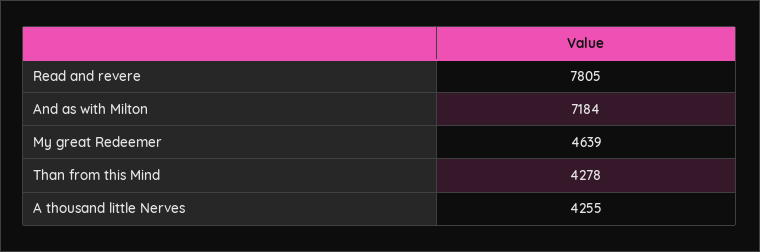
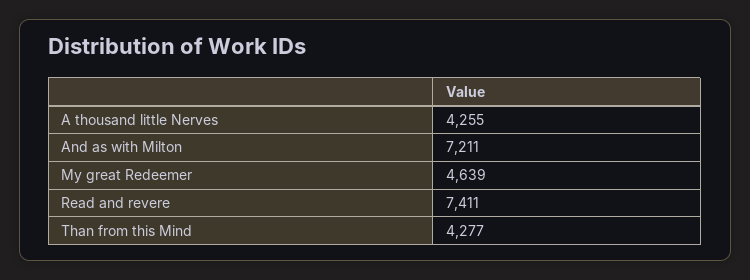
Read and revere: 7805 -> 7411
And as with Milton: 7184 -> 7211
Than from this Mind: 4278 -> 4277

